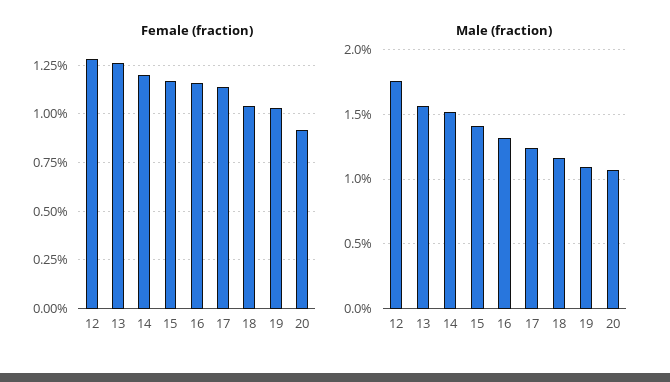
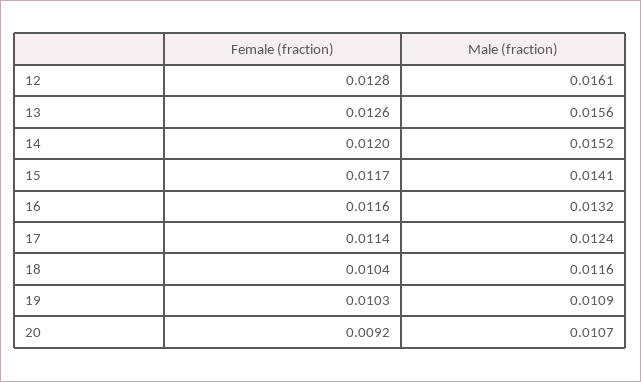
Male (fraction), 12: 0.0175 -> 0.0161

